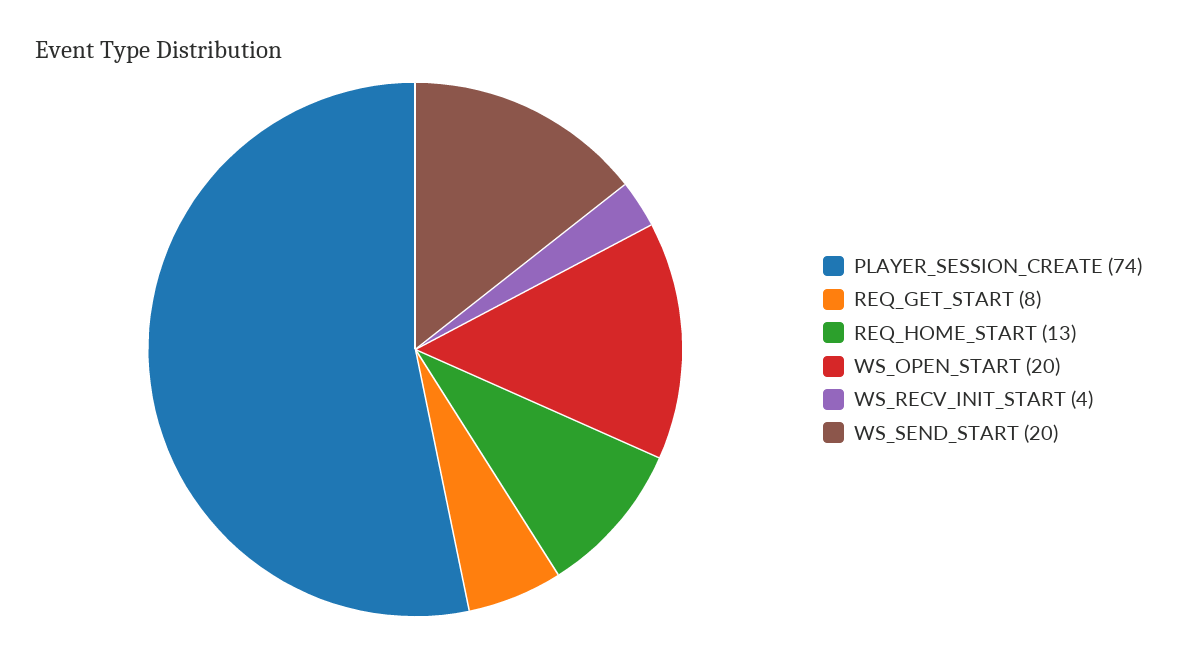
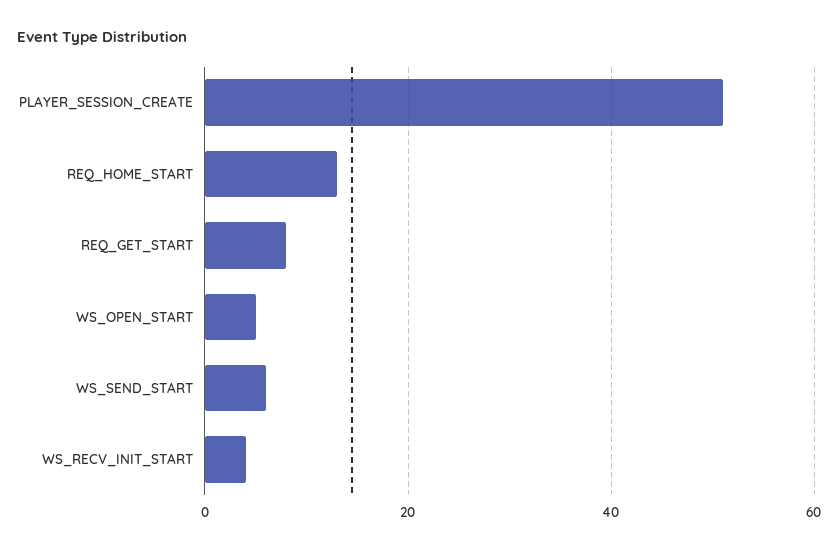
PLAYER_SESSION_CREATE: 74 -> 50
WS_OPEN_START: 20 -> 5
WS_SEND_START: 20 -> 5

